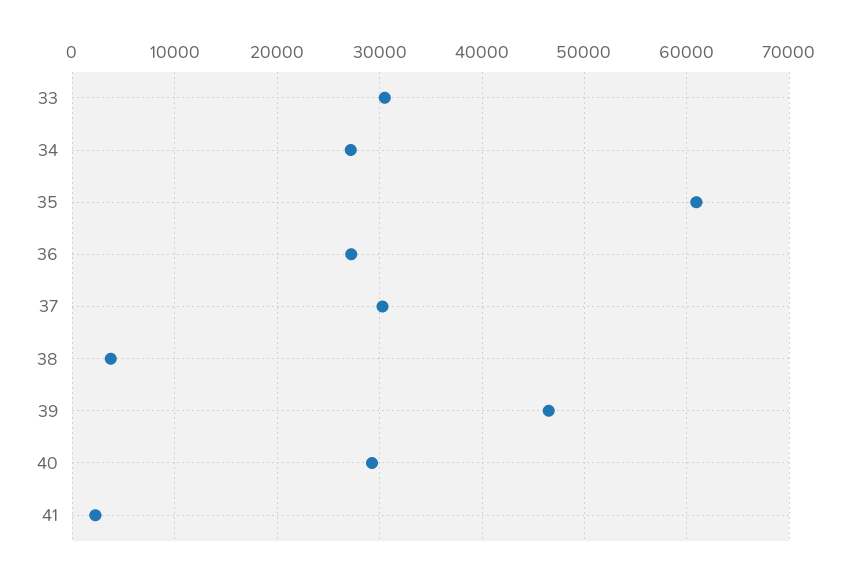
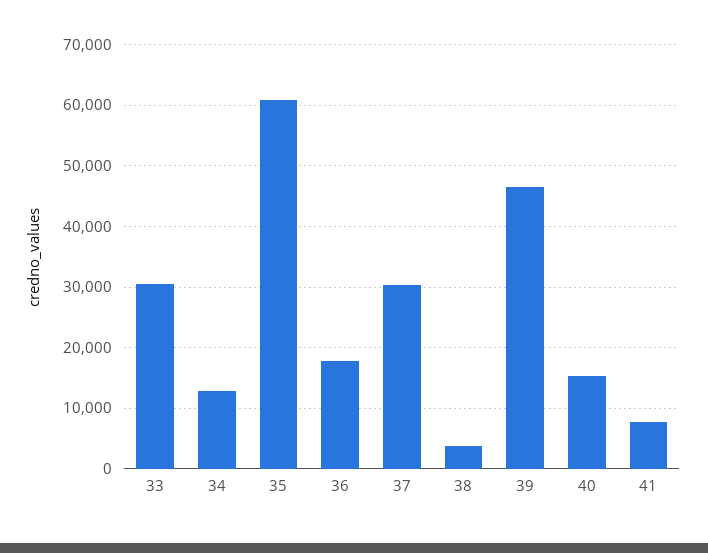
34: 27000 -> 13000
36: 27000 -> 18000
40: 29000 -> 15000
41: 2000 -> 8000

